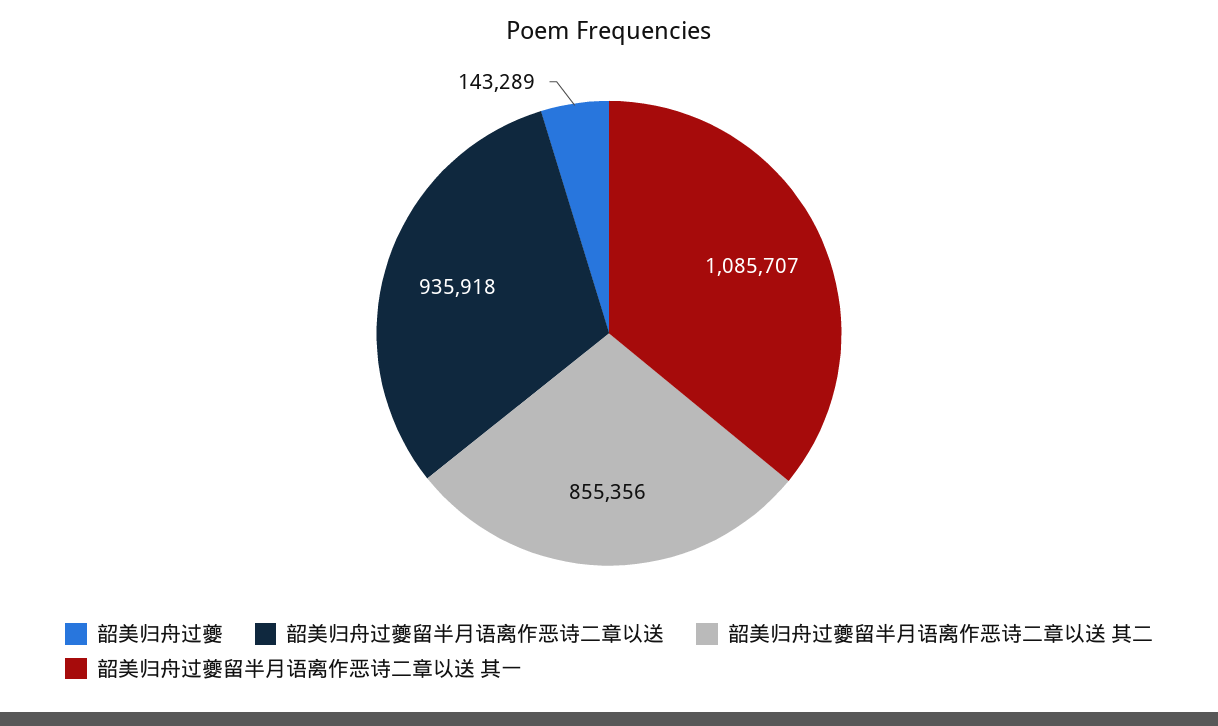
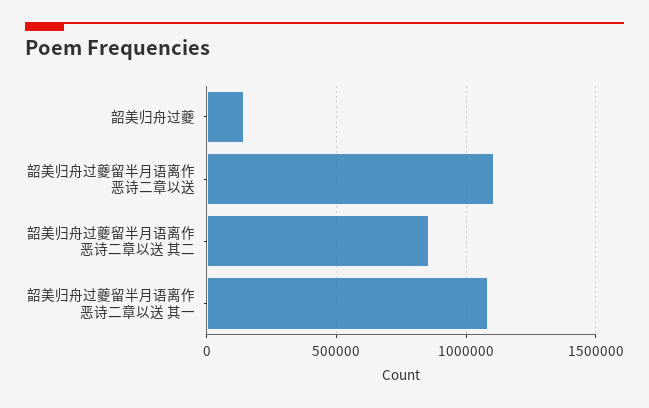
韶美归舟过夔留半月语离作恶诗二章以送: 935918 -> 1100000

